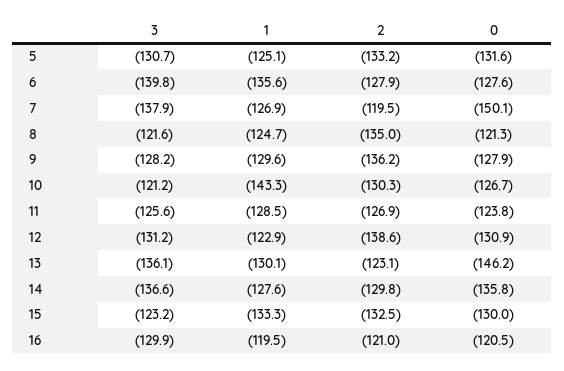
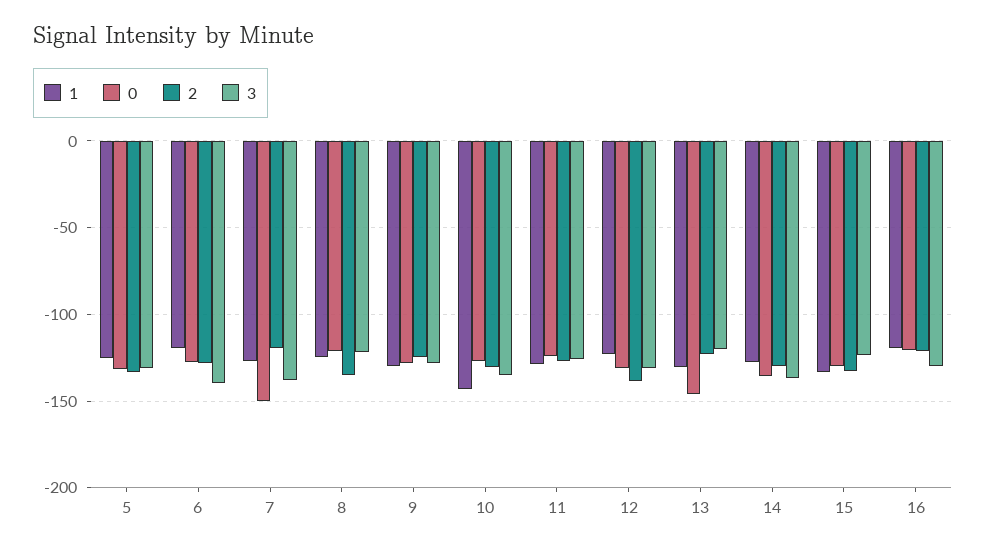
1, 6: -135.6 -> -120
2, 9: -136.2 -> -125
3, 10: -121.2 -> -135
3, 13: -136.1 -> -120

